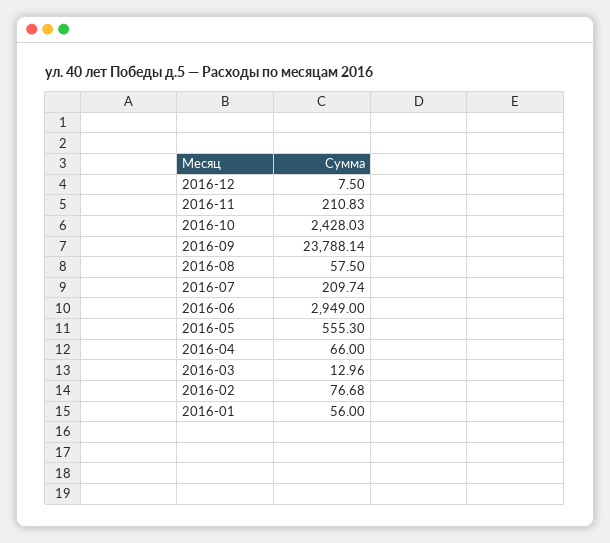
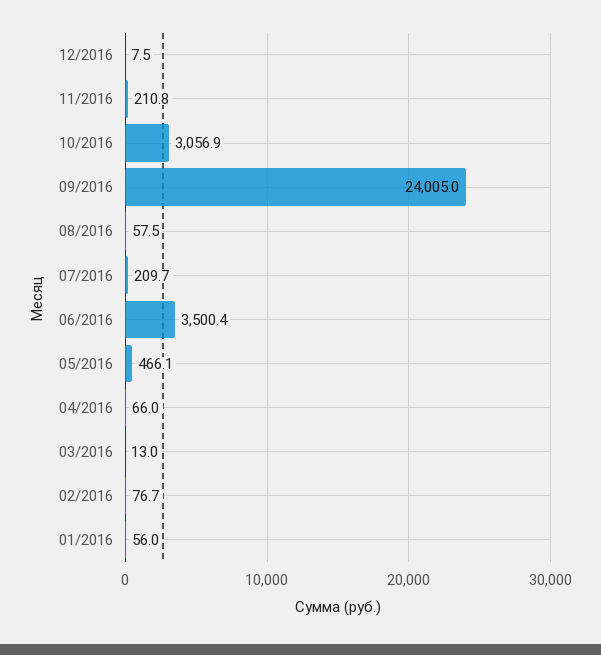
2016-10: 2428.03 -> 3056.9
2016-09: 23788.14 -> 24005
2016-06: 2949 -> 3500.4
2016-05: 555.3 -> 466.1

